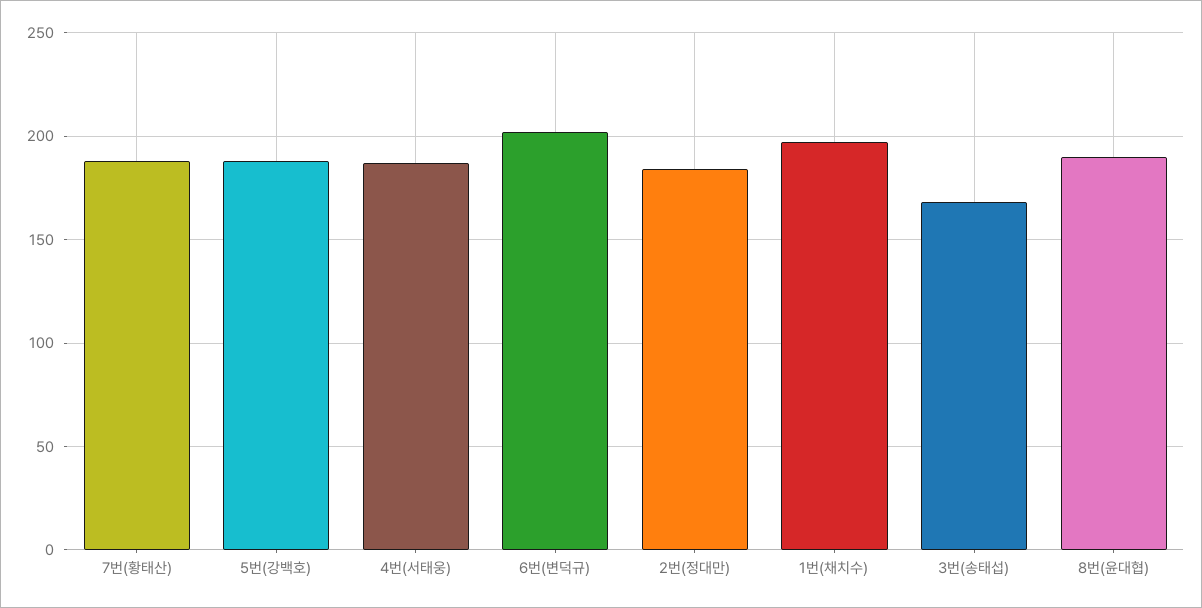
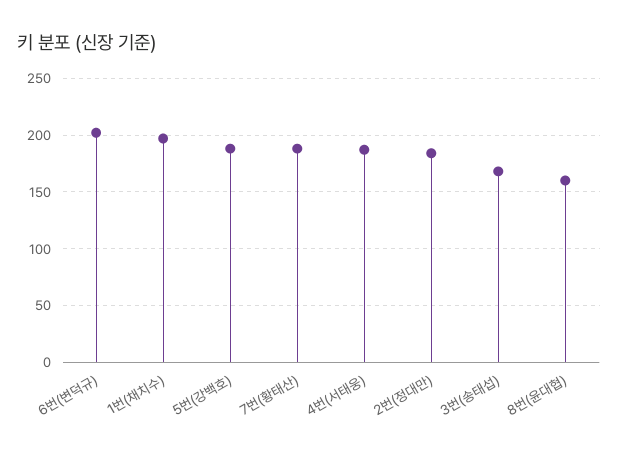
8번(윤대협): 190 -> 160

